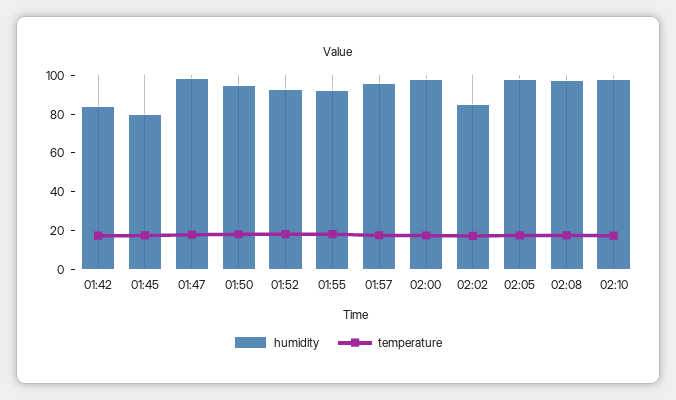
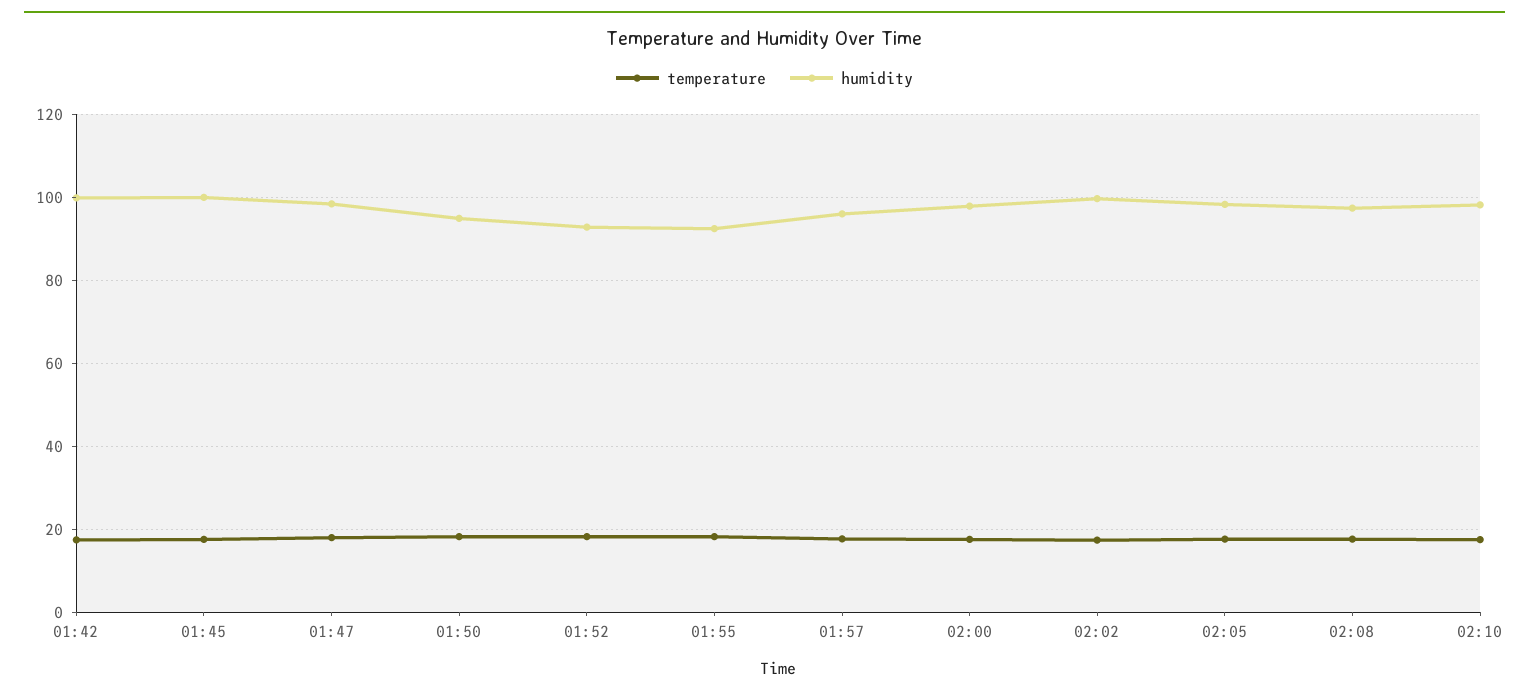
humidity, 01:42: 85 -> 100
humidity, 01:45: 80 -> 100
humidity, 02:02: 85 -> 100

